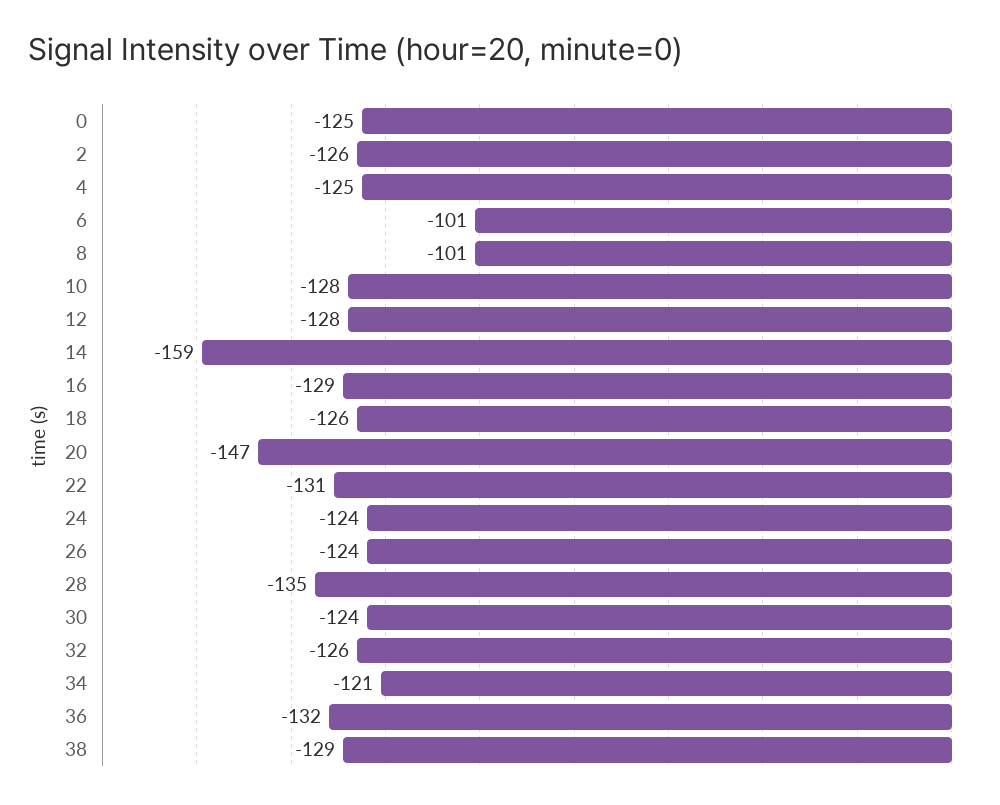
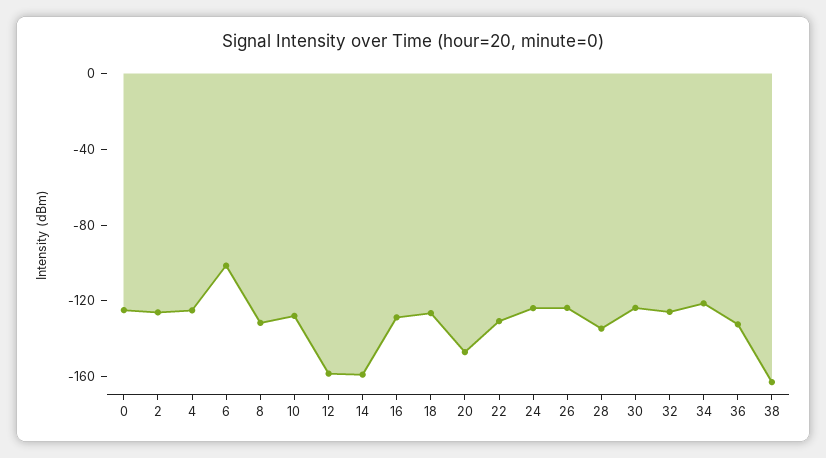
8: -101 -> -130
12: -128 -> -160
38: -129 -> -160

